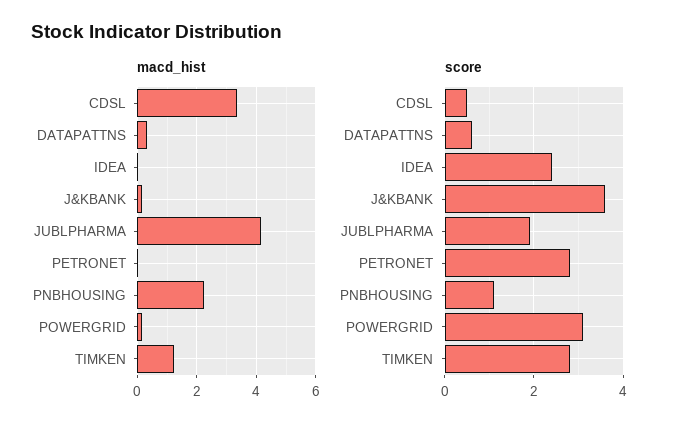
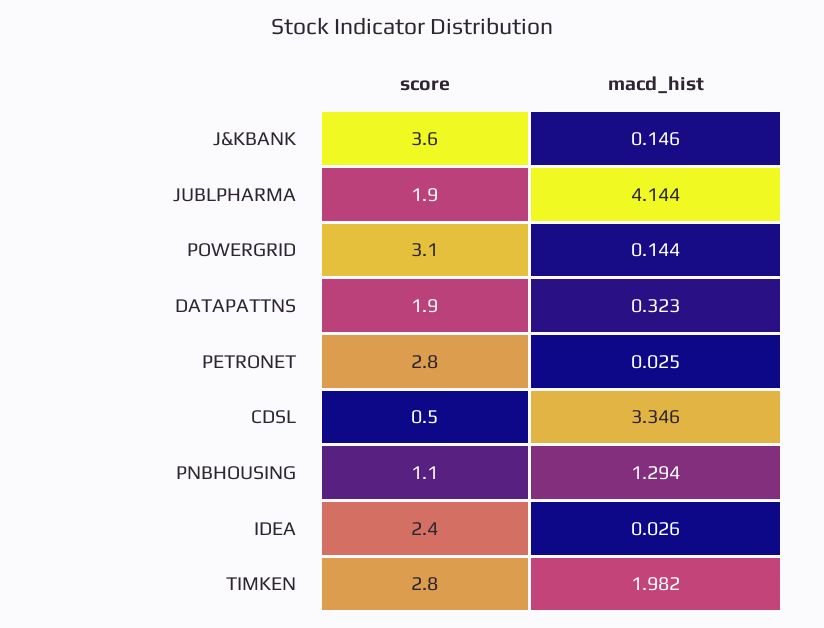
macd_hist, PNBHOUSING: 2.25 -> 1.294
macd_hist, TIMKEN: 1.25 -> 1.982
score, DATAPATTNS: 0.5 -> 1.9

